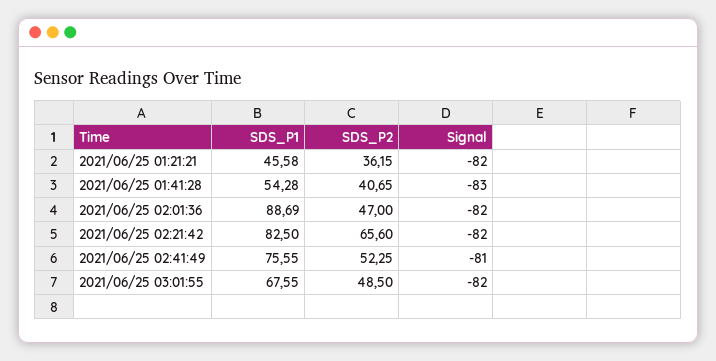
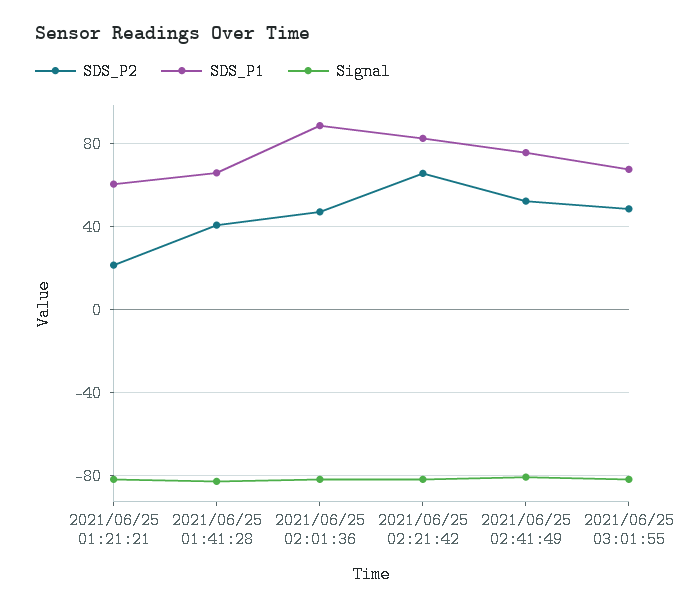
SDS_P1, 2021/06/25 01:21:21: 45.58 -> 60
SDS_P2, 2021/06/25 01:21:21: 36.15 -> 20
SDS_P1, 2021/06/25 01:41:28: 54.28 -> 65

